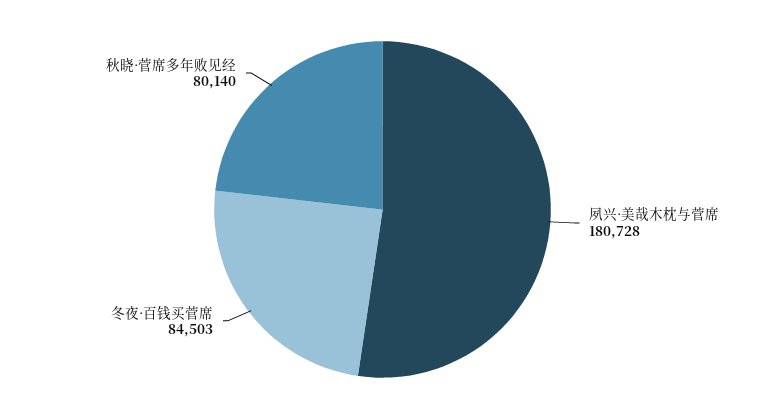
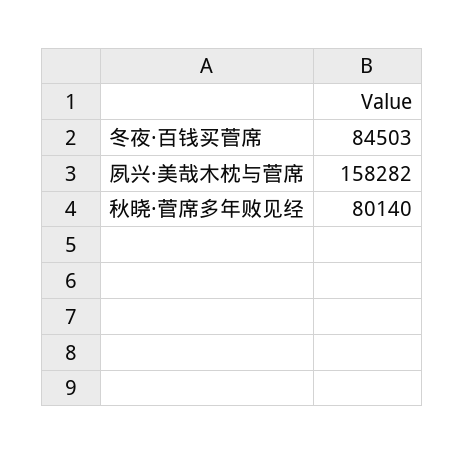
夙兴·美哉木枕与菅席: 180728 -> 158282

